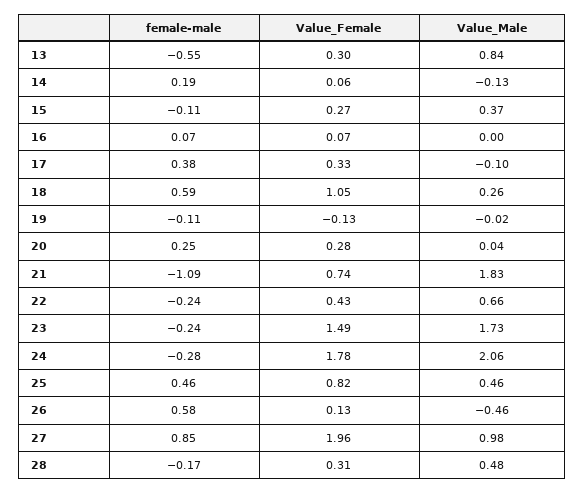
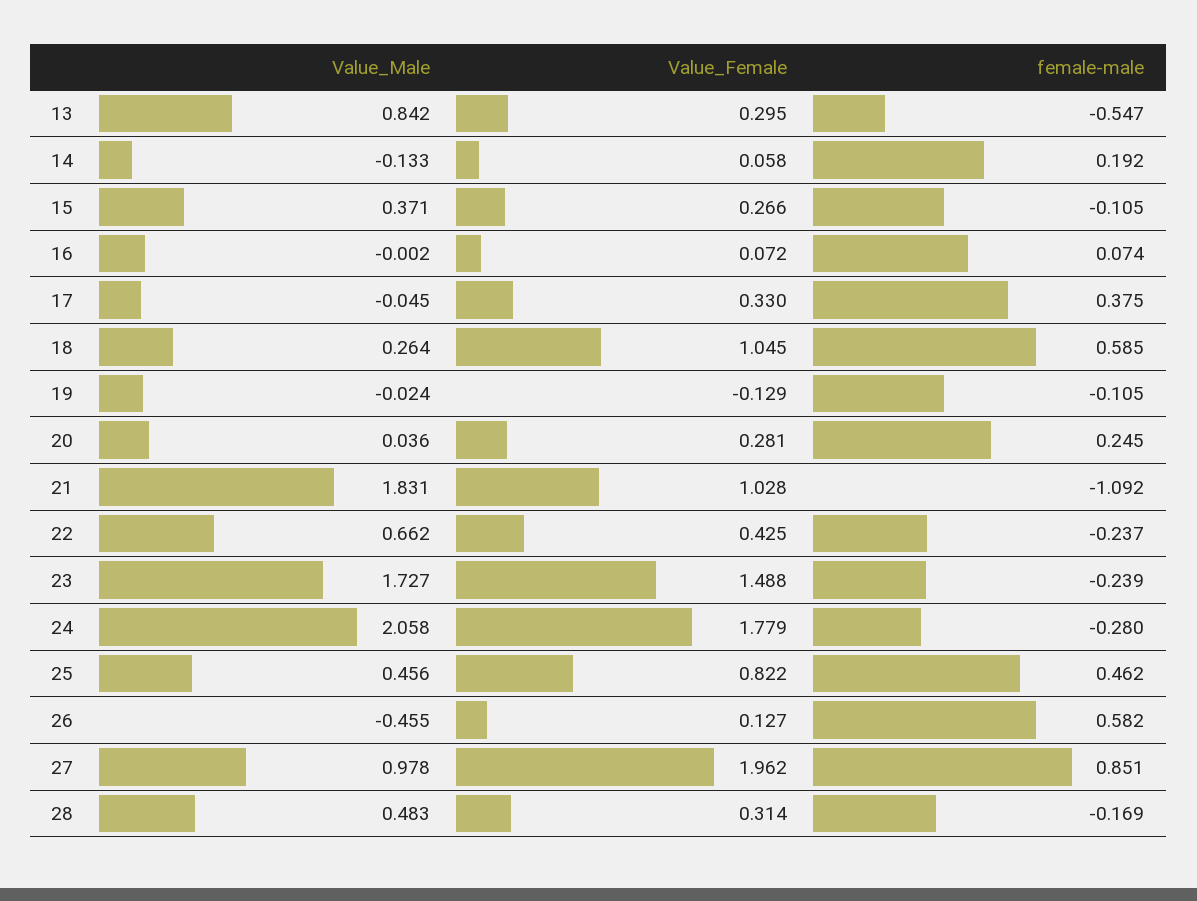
Value_Male, 17: -0.1 -> -0.045
Value_Female, 21: 0.74 -> 1.028

